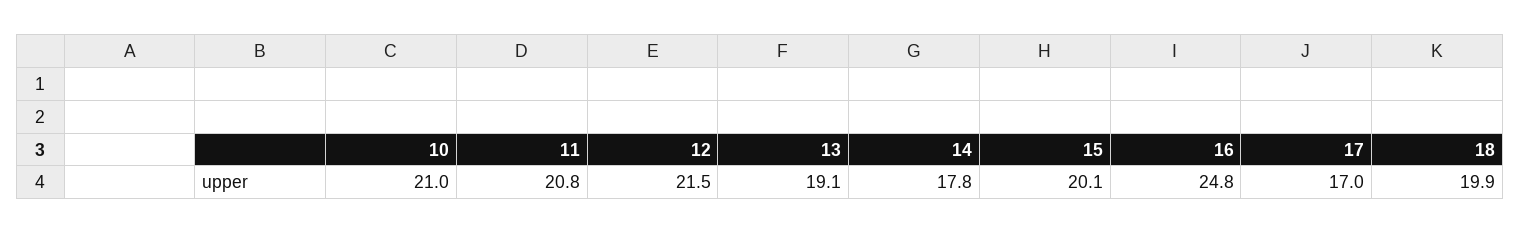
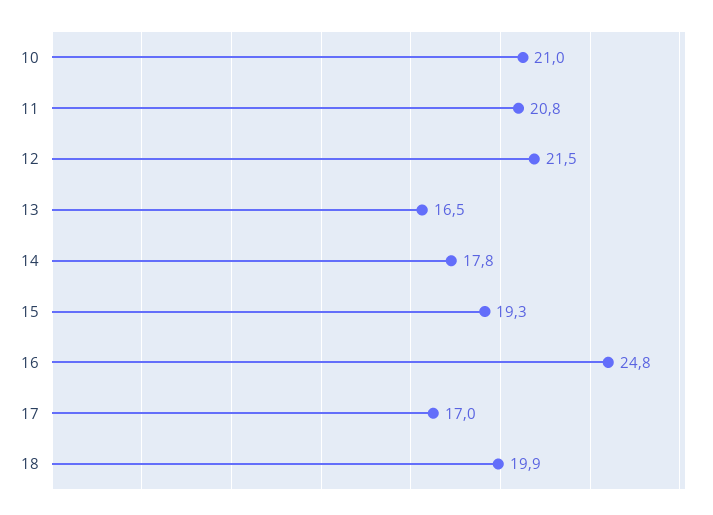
13: 19.1 -> 16.5
15: 20.1 -> 19.3

